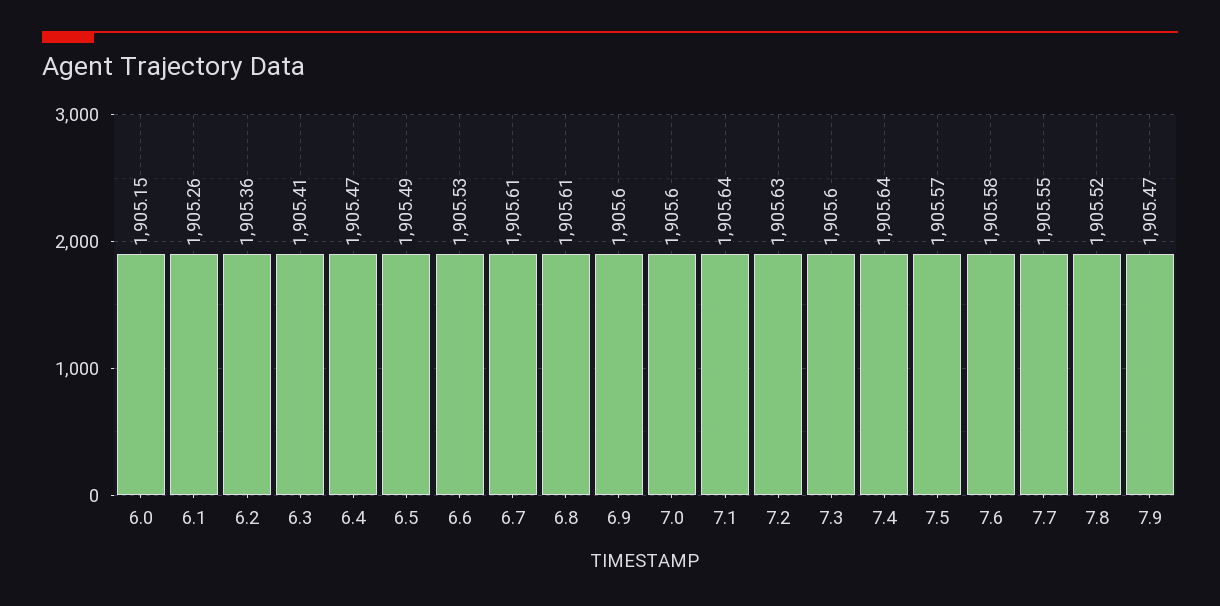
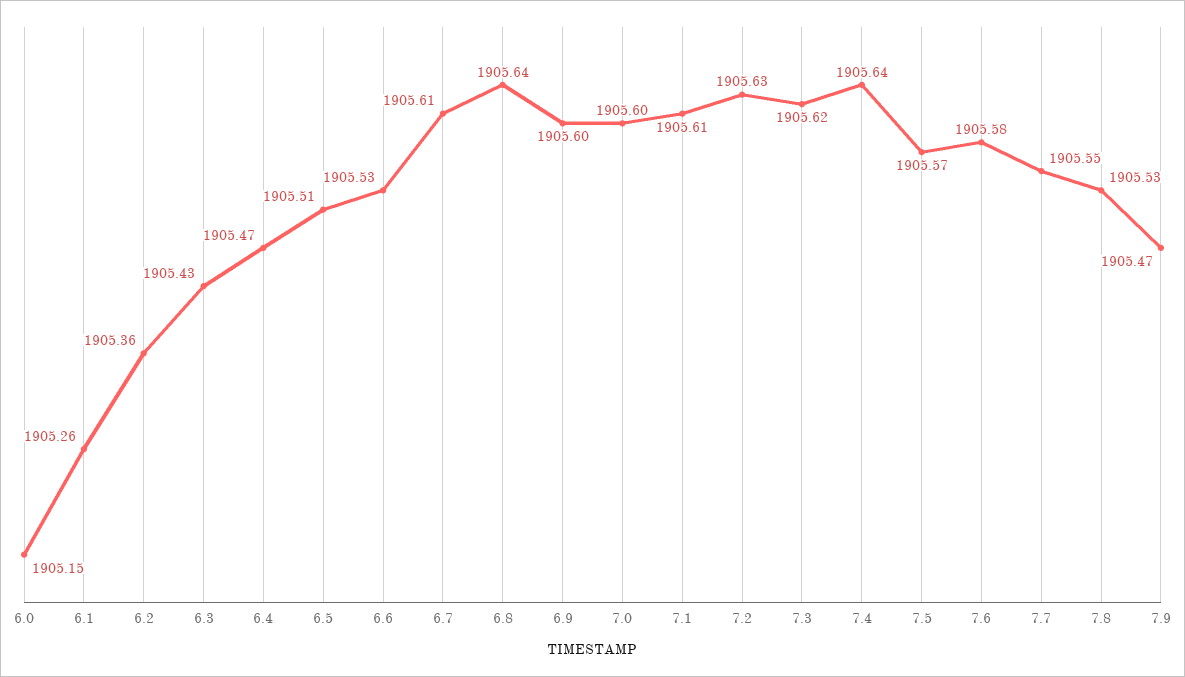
6.3: 1905.41 -> 1905.43
6.5: 1905.49 -> 1905.51
6.8: 1905.61 -> 1905.64
7.1: 1905.64 -> 1905.61
7.3: 1905.6 -> 1905.62
7.8: 1905.52 -> 1905.53

